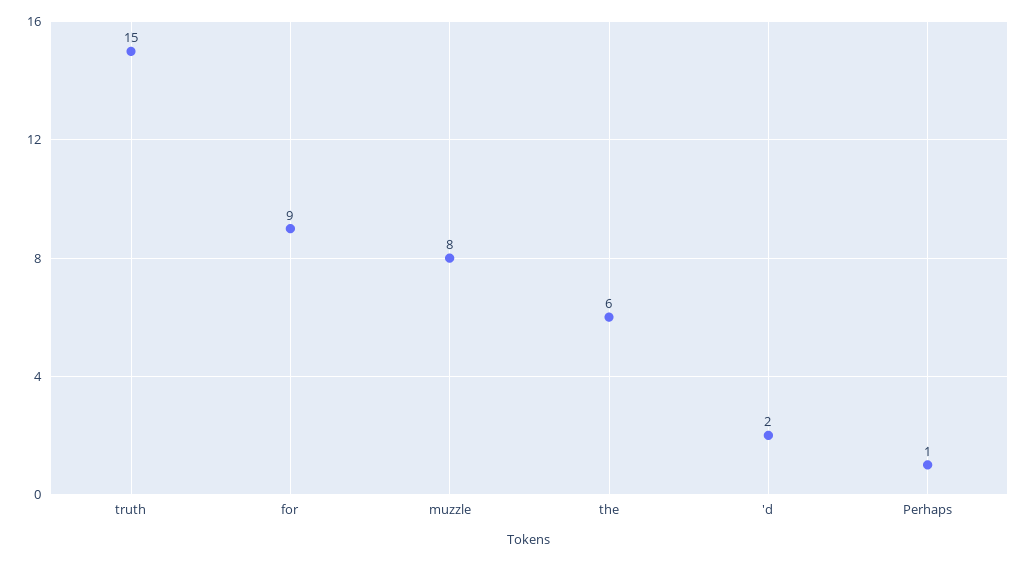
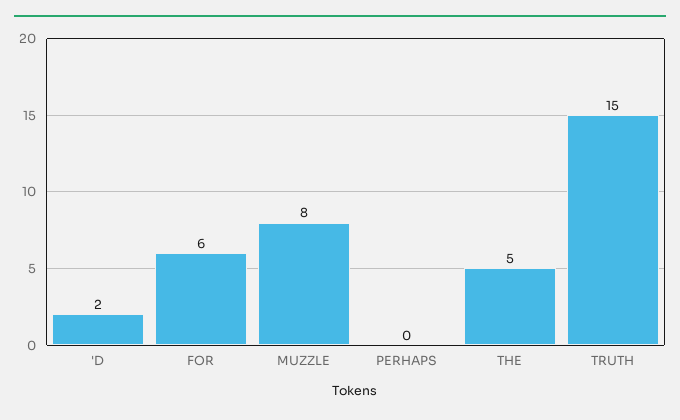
for: 9 -> 6
the: 6 -> 5
Perhaps: 1 -> 0

